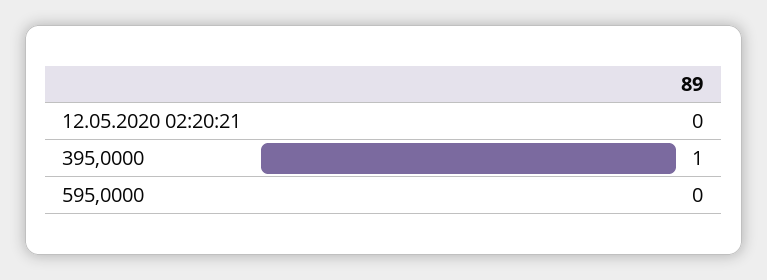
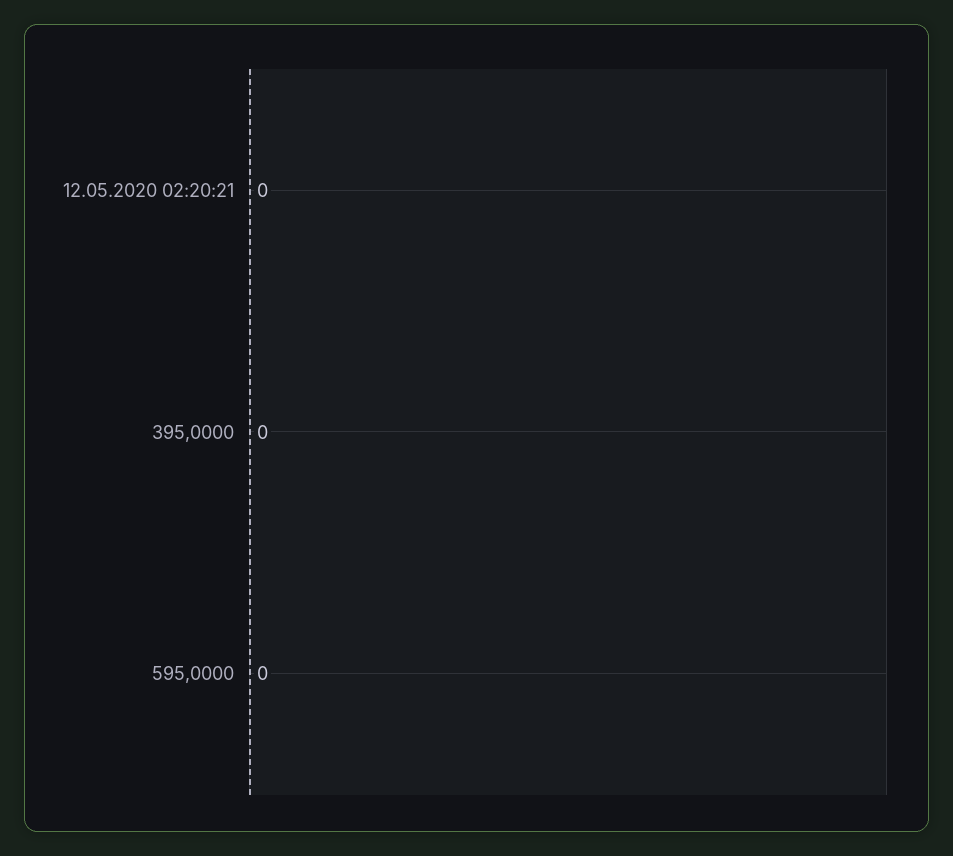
395,0000: 1 -> 0

